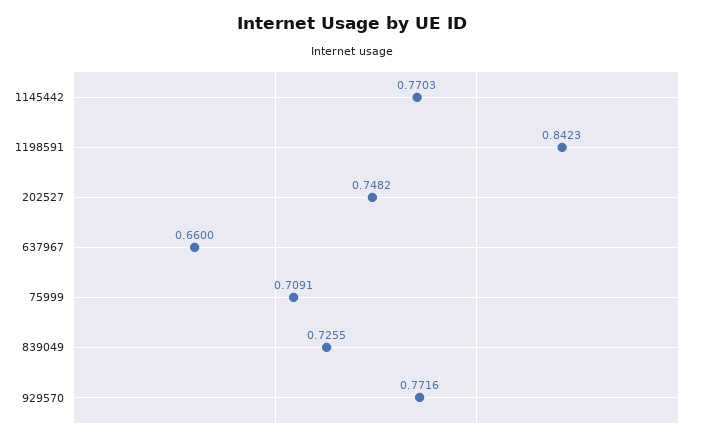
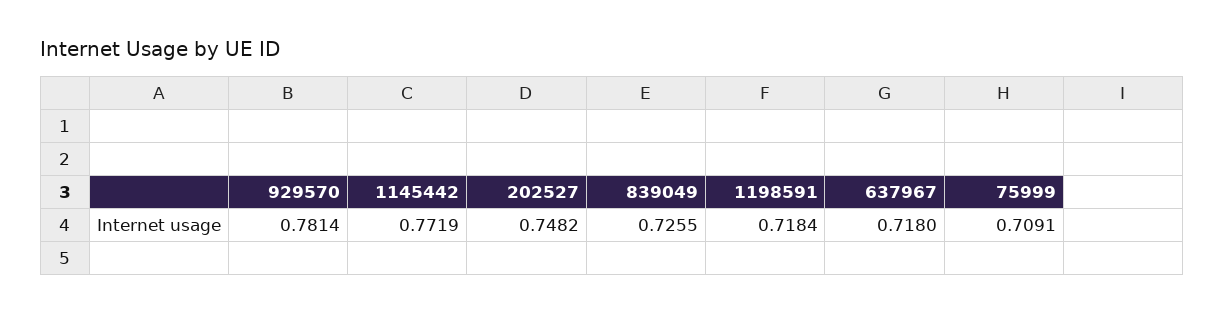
1145442: 0.7703 -> 0.7719
1198591: 0.8423 -> 0.7184
637967: 0.66 -> 0.718
929570: 0.7716 -> 0.7814

